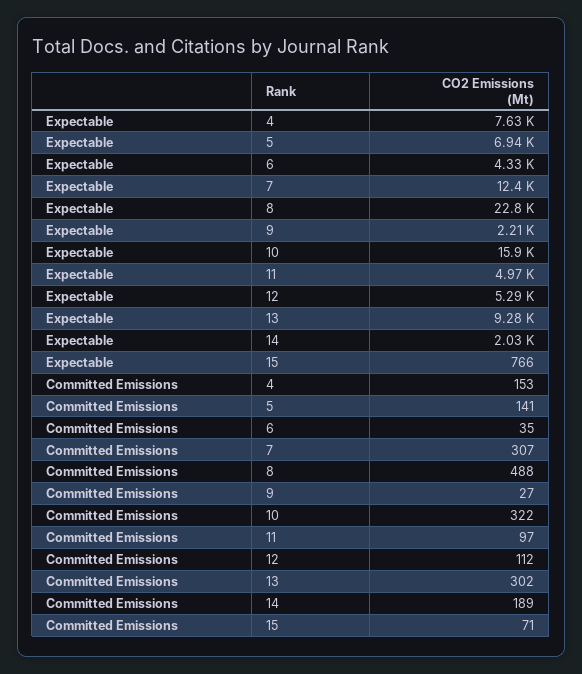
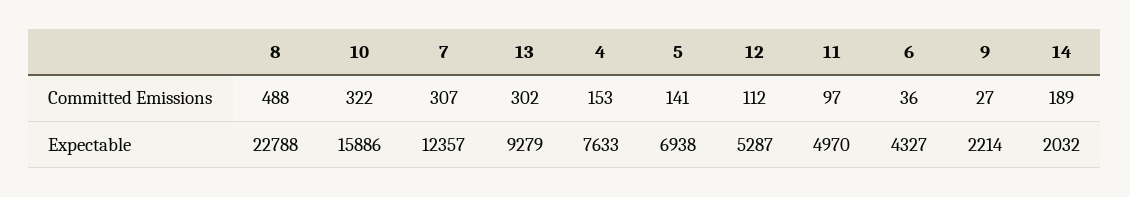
Expectable, 15: 766 -> none
Committed Emissions, 6: 35 -> 36
Committed Emissions, 15: 71 -> none

